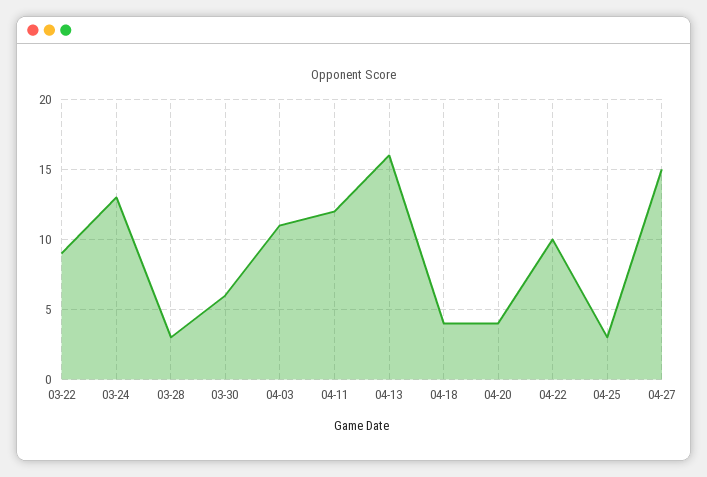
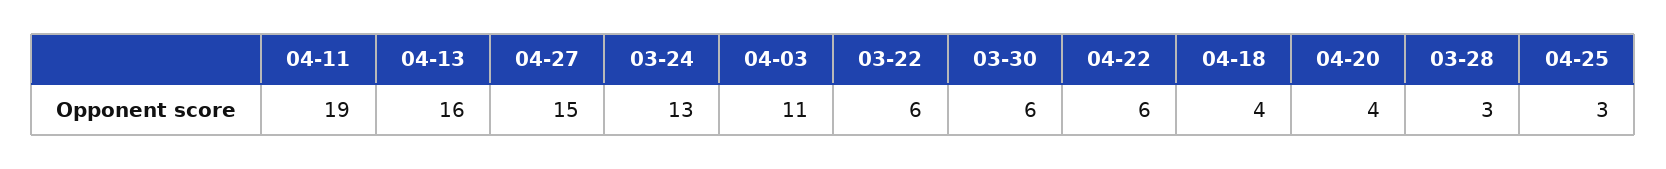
03-22: 9 -> 6
04-11: 12 -> 19
04-22: 10 -> 6

